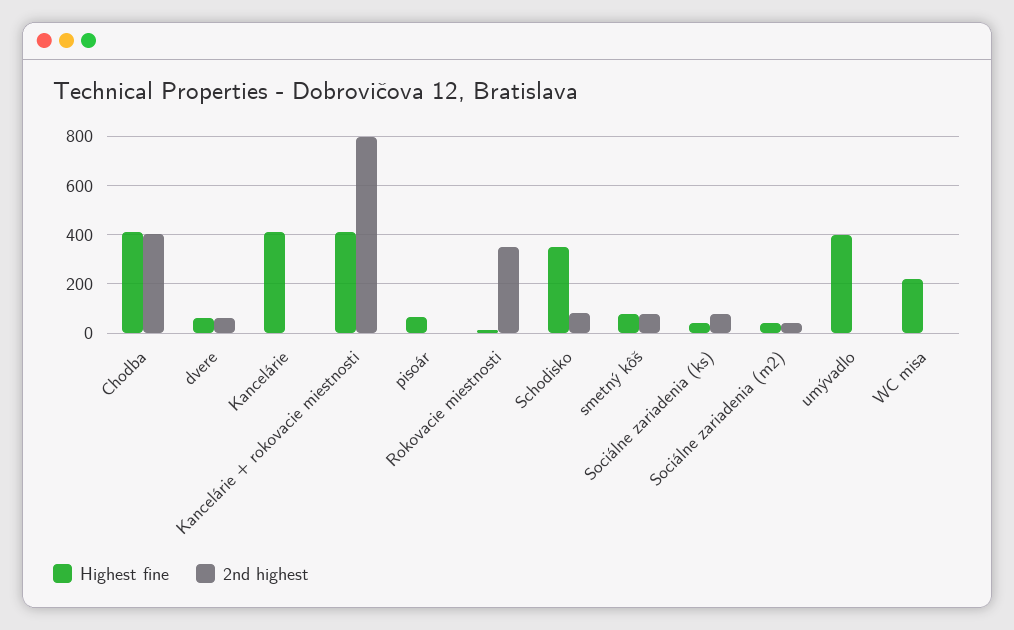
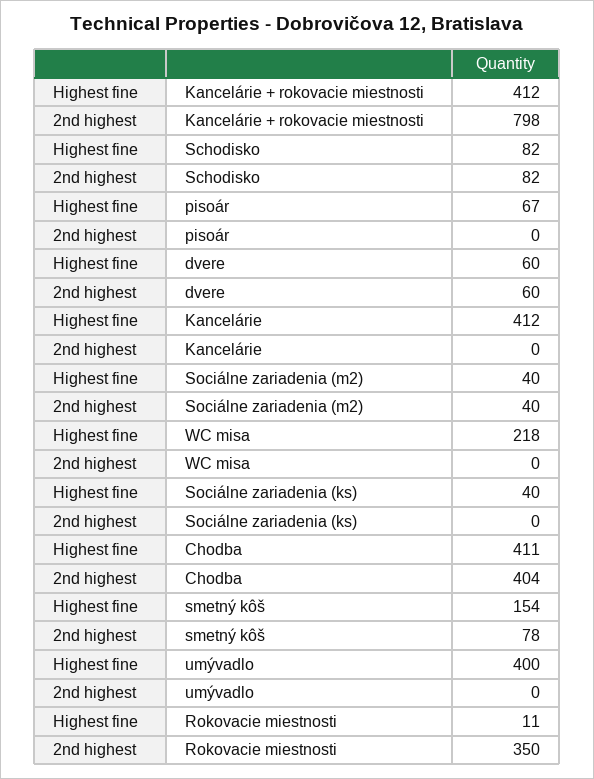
Highest fine, Schodisko: 350 -> 82
Highest fine, smetný kôš: 75 -> 154
2nd highest, Sociálne zariadenia (ks): 75 -> 0

